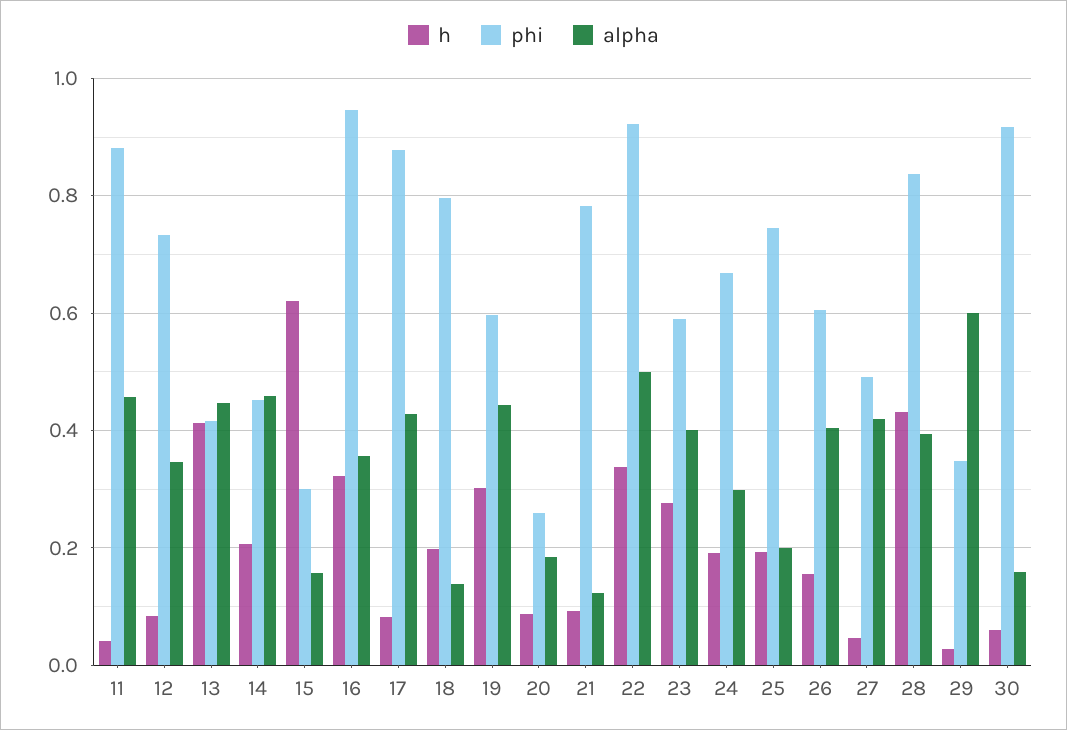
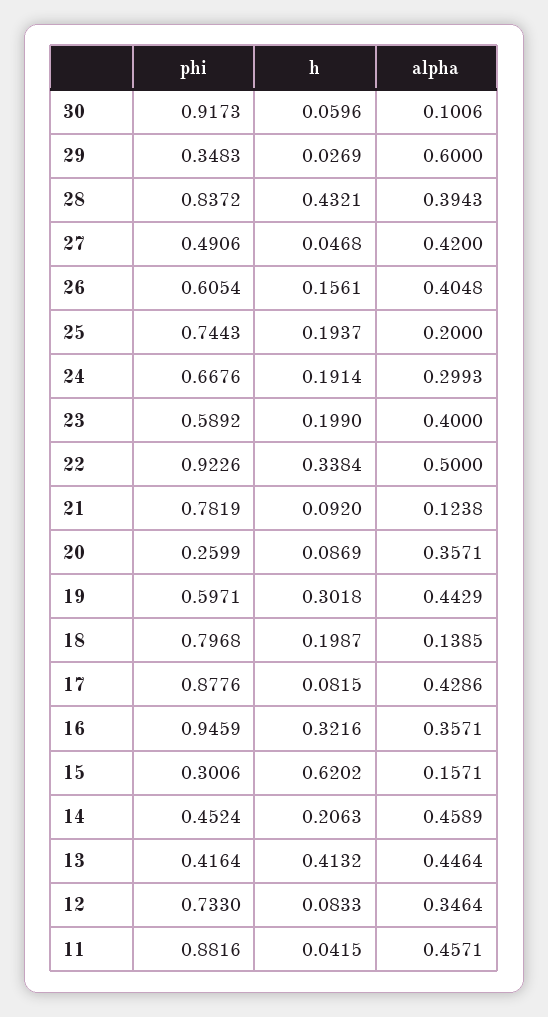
alpha, 20: 0.18 -> 0.3571
h, 23: 0.28 -> 0.199
alpha, 30: 0.16 -> 0.1006

